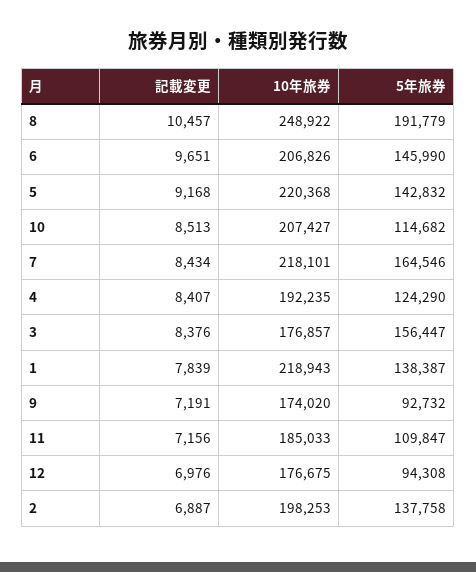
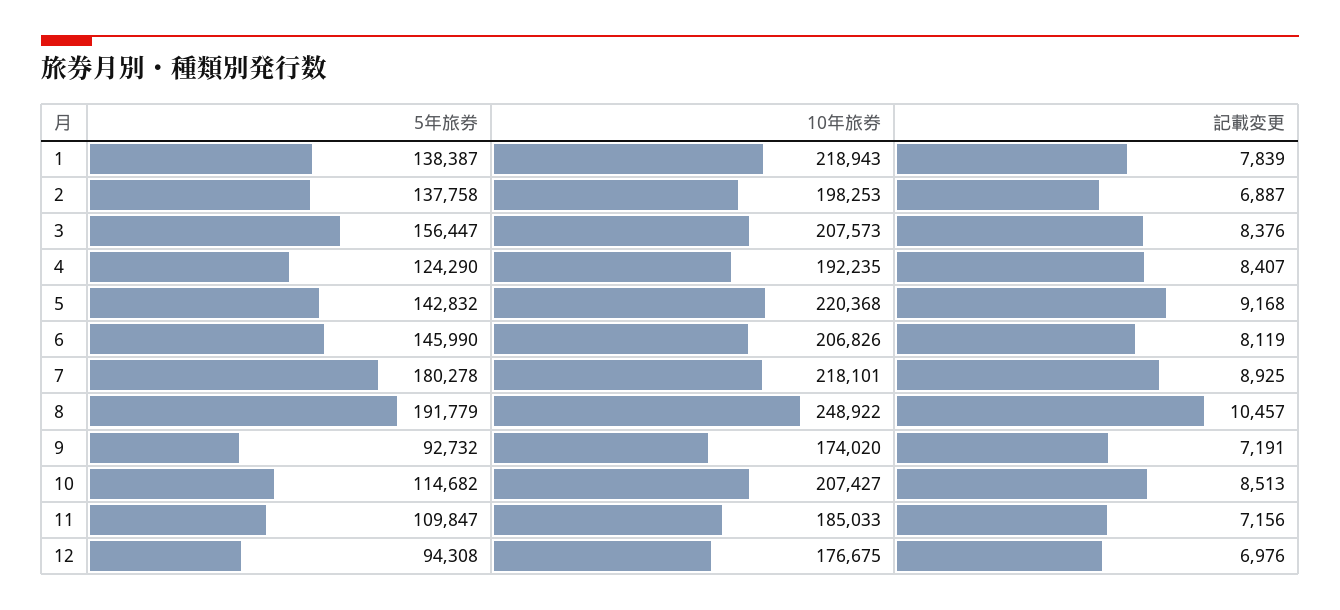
記載変更, 6: 9651 -> 8119
記載変更, 7: 8434 -> 8925
5年旅券, 7: 164546 -> 180278
10年旅券, 3: 176857 -> 207573

